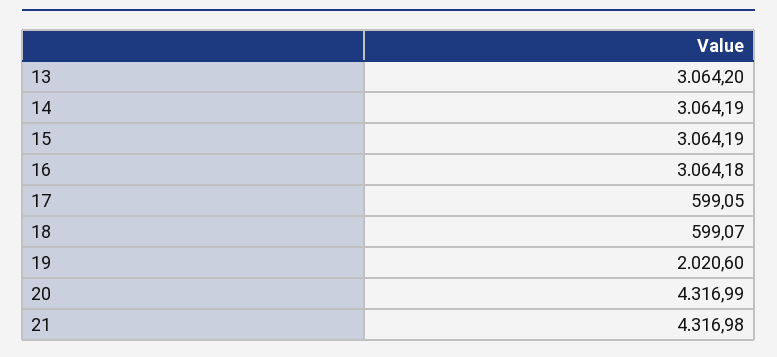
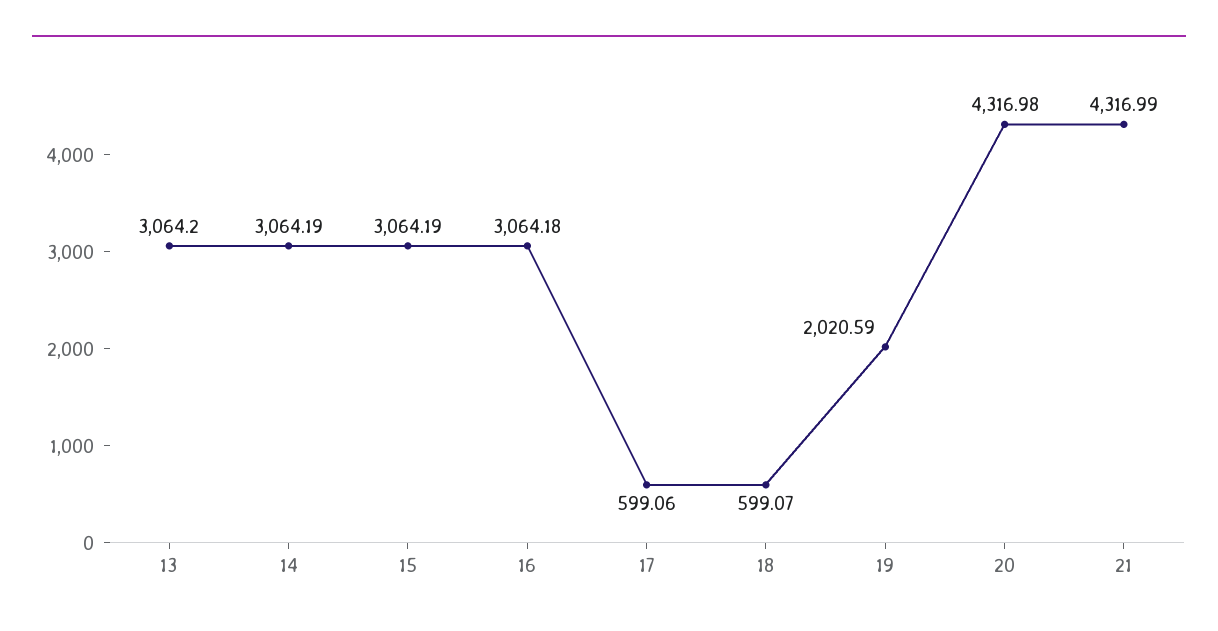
17: 599.05 -> 599.06
19: 2020.6 -> 2020.59
20: 4316.99 -> 4316.98
21: 4316.98 -> 4316.99

